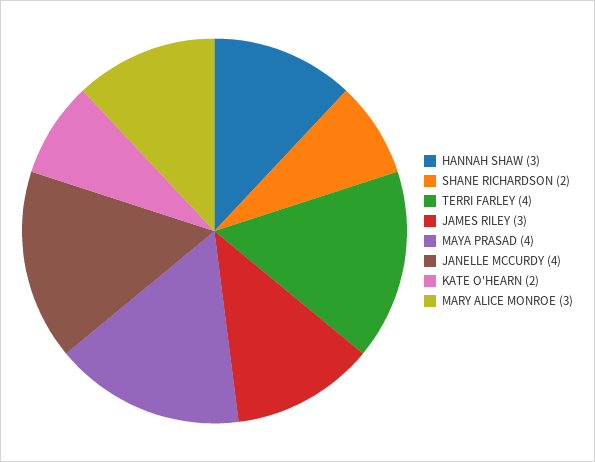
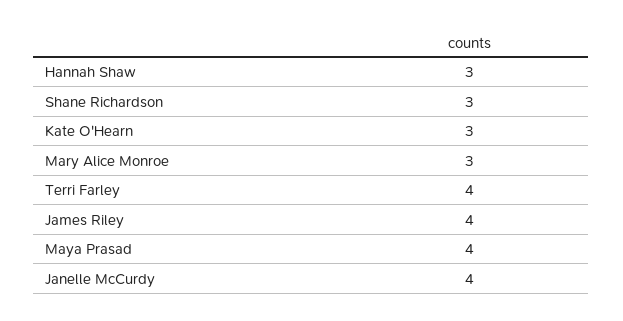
SHANE RICHARDSON: 2 -> 3
JAMES RILEY: 3 -> 4
KATE O'HEARN: 2 -> 3

